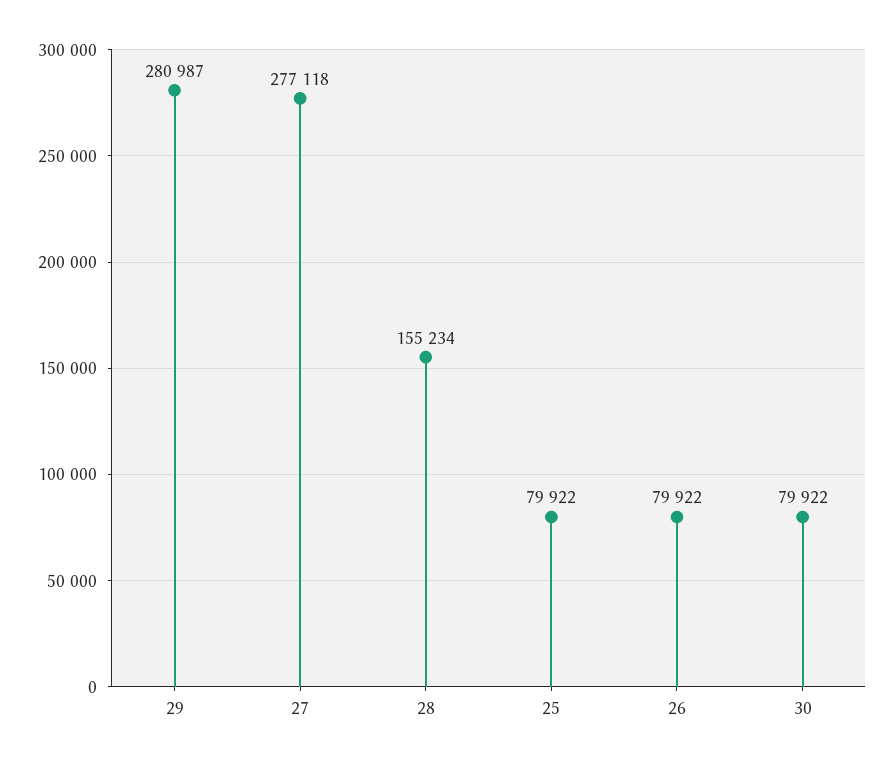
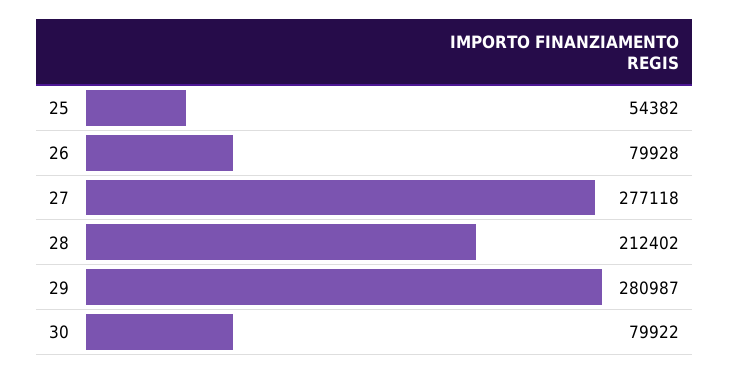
28: 155234 -> 212402
25: 79922 -> 54382
26: 79922 -> 79928

